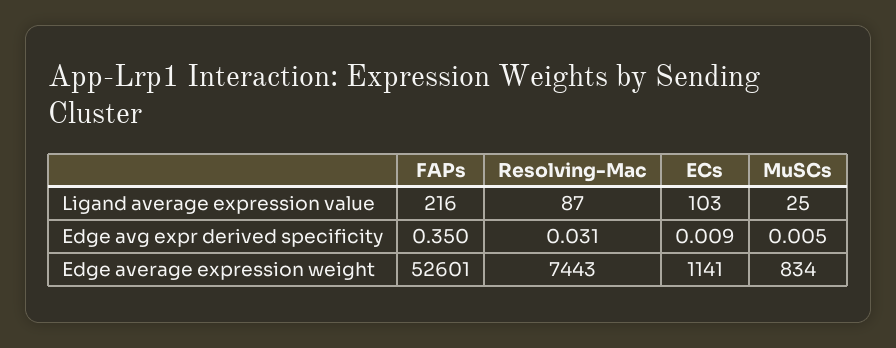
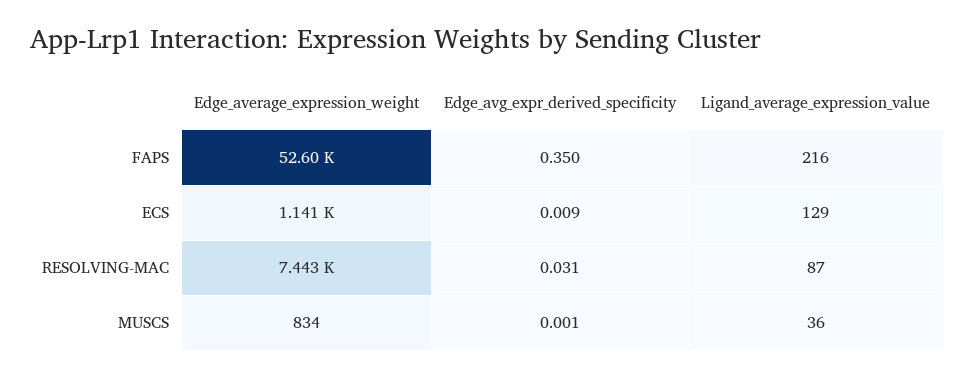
ECs, Ligand average expression value: 103 -> 129
MuSCs, Ligand average expression value: 25 -> 36
MuSCs, Edge avg expr derived specificity: 0.005 -> 0.001

